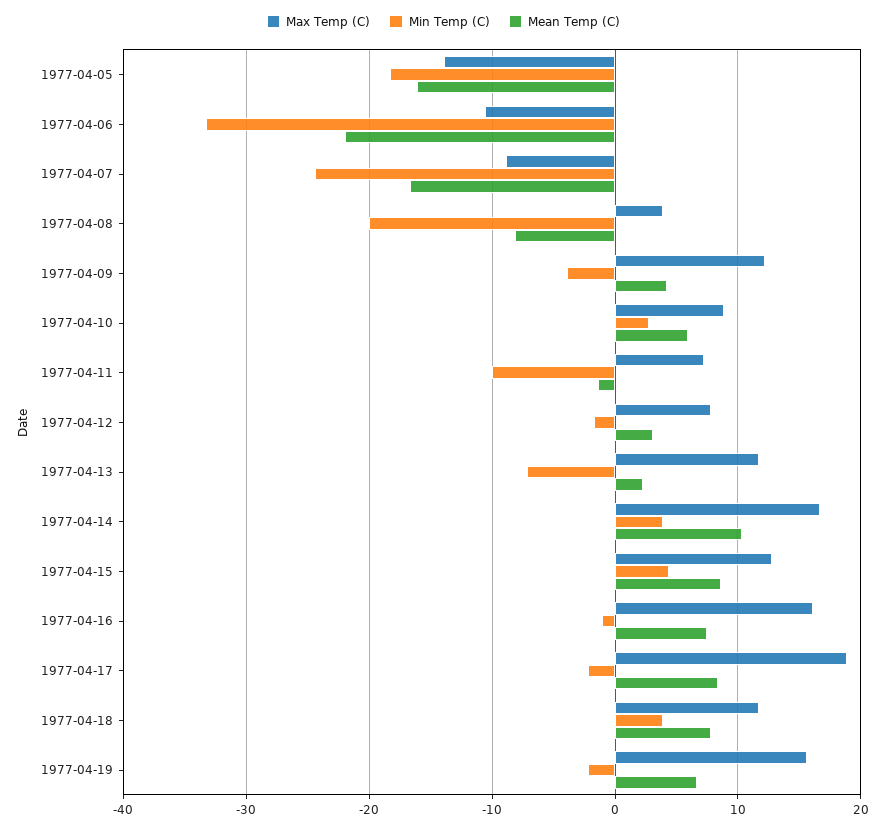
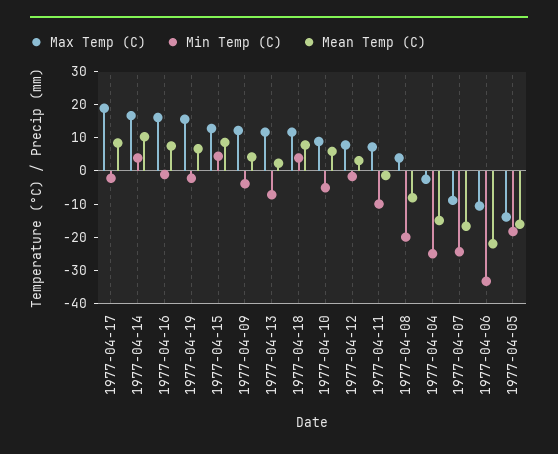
Min Temp (C), 1977-04-10: 3 -> -5
Max Temp (C), 1977-04-04: none -> -2.5
Min Temp (C), 1977-04-04: none -> -25
Mean Temp (C), 1977-04-04: none -> -15

